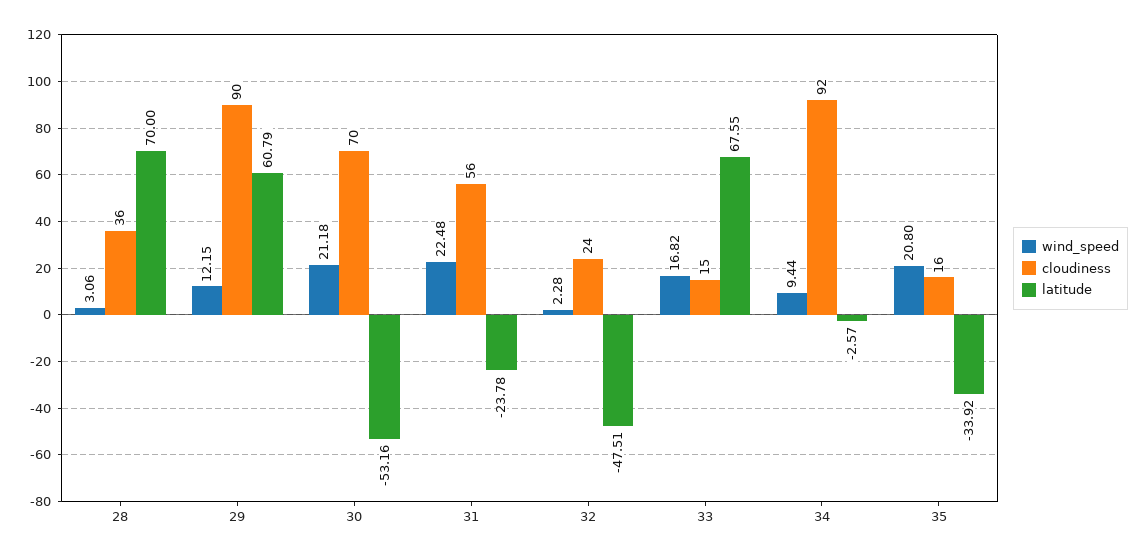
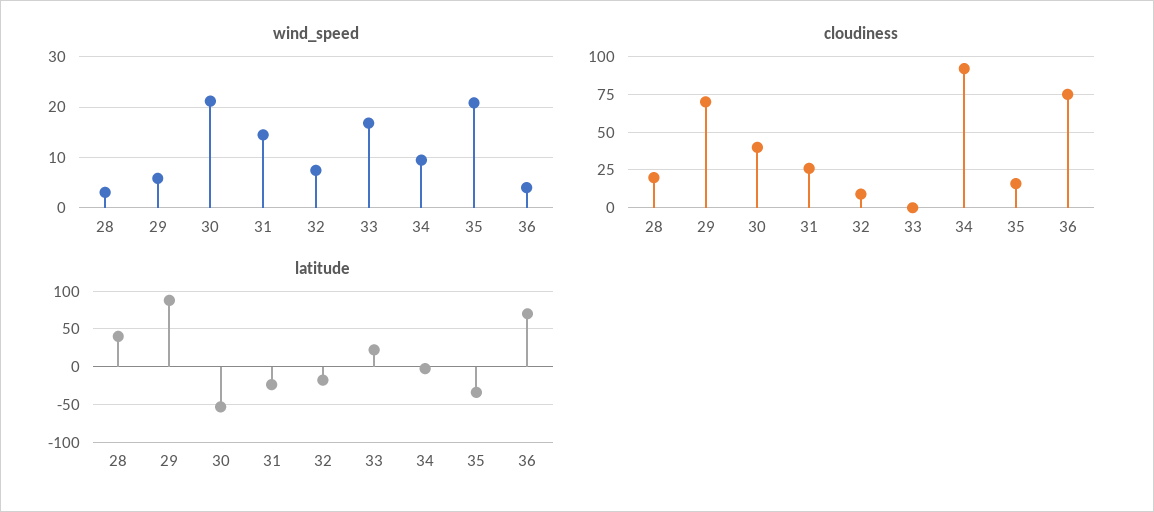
cloudiness, 28: 36 -> 20
latitude, 28: 70 -> 40
wind_speed, 29: 12.15 -> 6
cloudiness, 29: 90 -> 70
latitude, 29: 60.79 -> 90
cloudiness, 30: 70 -> 40
wind_speed, 31: 22.48 -> 14
cloudiness, 31: 56 -> 25
wind_speed, 32: 2.28 -> 8
cloudiness, 32: 24 -> 10
latitude, 32: -47.51 -> -20
cloudiness, 33: 15 -> 0
latitude, 33: 67.55 -> 20
wind_speed, 36: none -> 4
cloudiness, 36: none -> 75
latitude, 36: none -> 70

